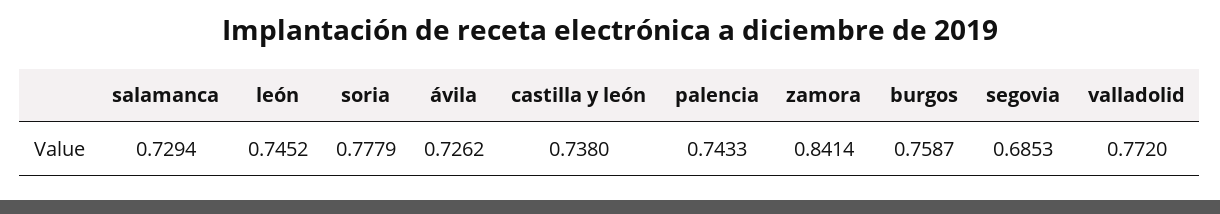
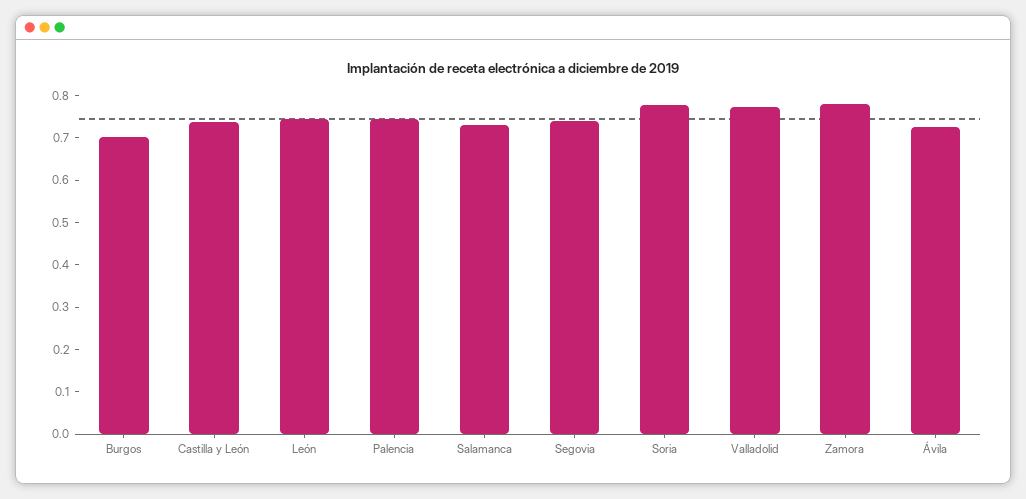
zamora: 0.8414 -> 0.78
burgos: 0.7587 -> 0.7
segovia: 0.6853 -> 0.74

